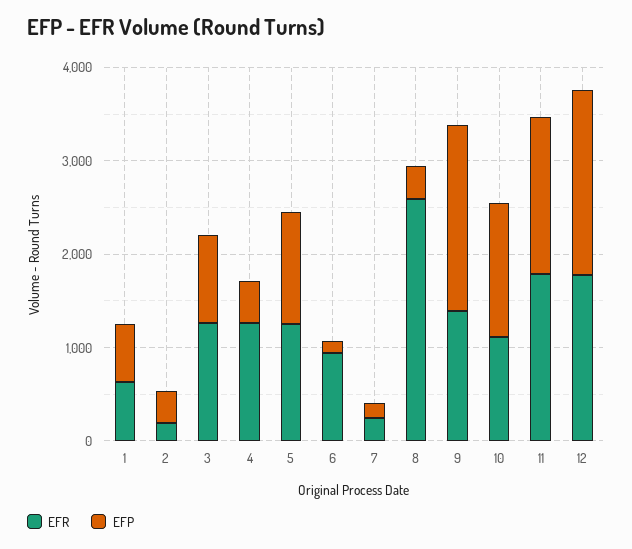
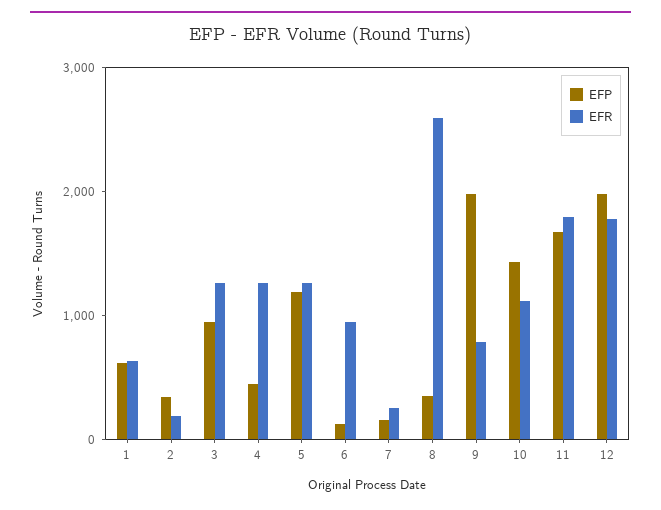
EFR, 9: 1400 -> 800

